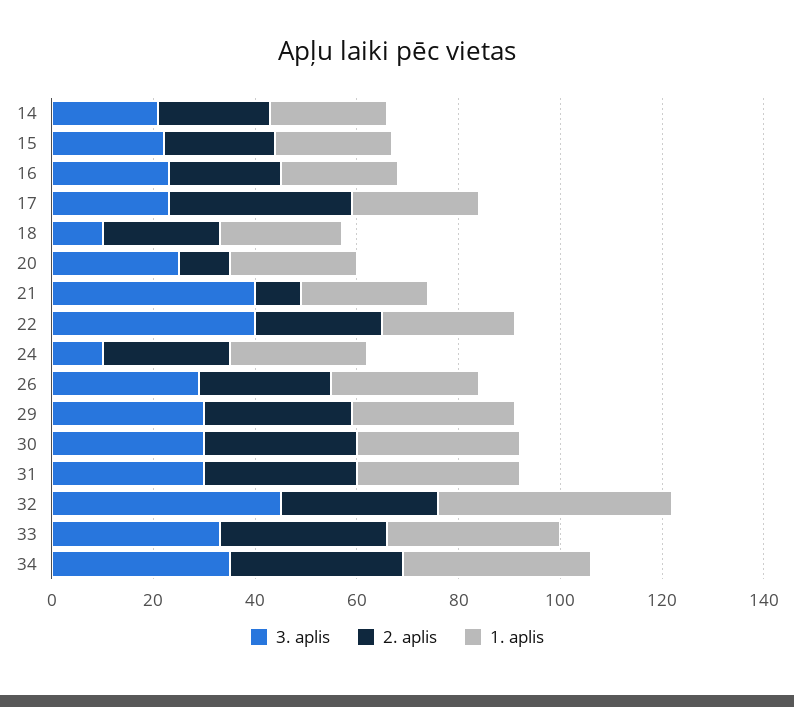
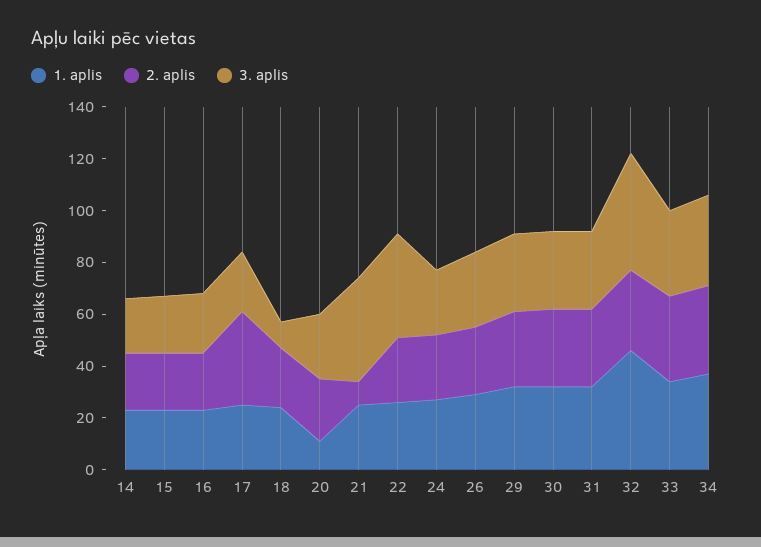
2. aplis, 20: 10 -> 25
1. aplis, 20: 25 -> 10
3. aplis, 24: 10 -> 25

